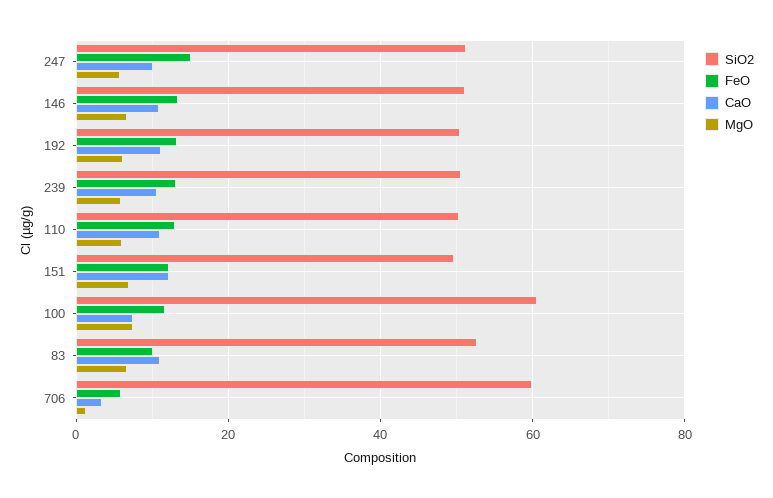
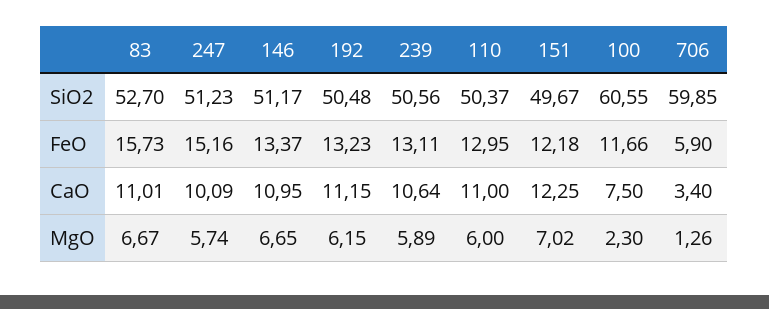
MgO, 100: 8 -> 2.3
FeO, 83: 10 -> 15.73

